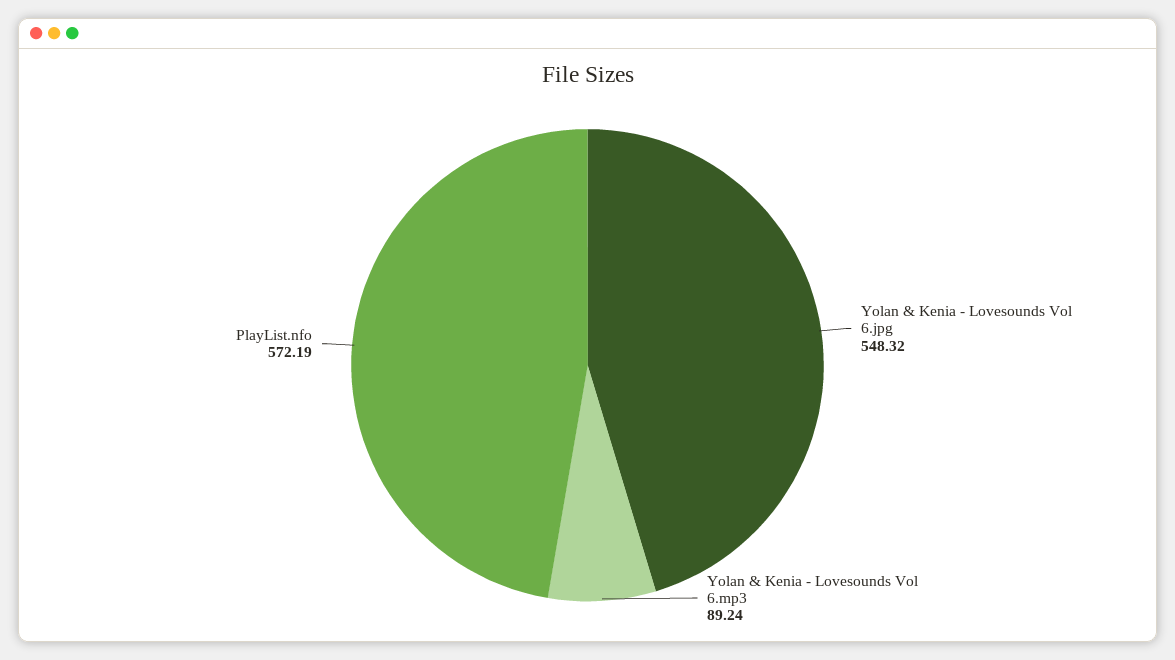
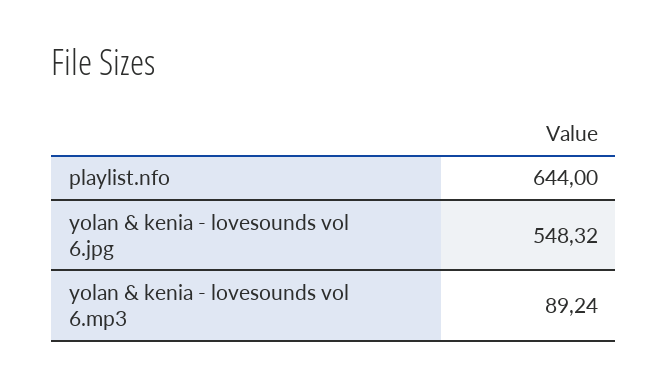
PlayList.nfo: 572.19 -> 644

